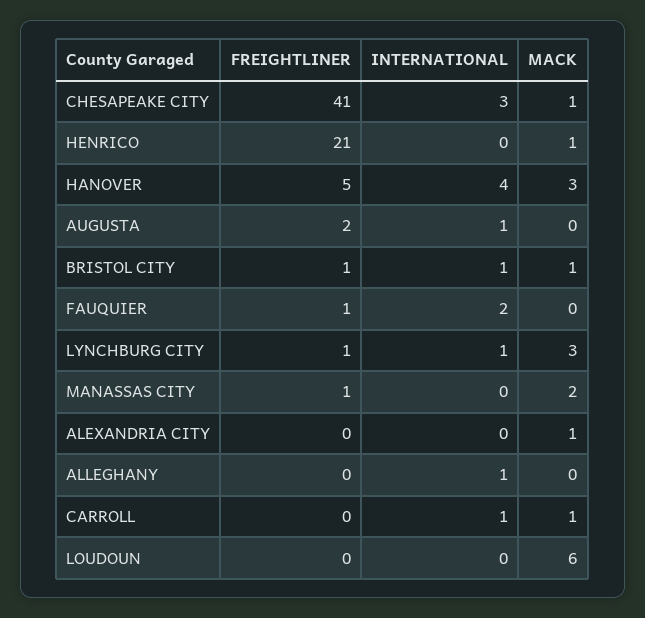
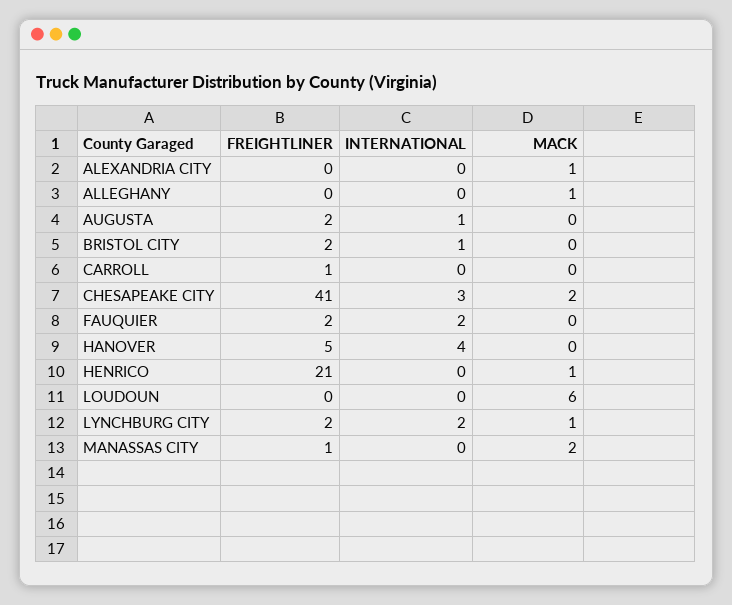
MACK, CHESAPEAKE CITY: 1 -> 2
MACK, HANOVER: 3 -> 0
FREIGHTLINER, BRISTOL CITY: 1 -> 2
MACK, BRISTOL CITY: 1 -> 0
FREIGHTLINER, FAUQUIER: 1 -> 2
FREIGHTLINER, LYNCHBURG CITY: 1 -> 2
INTERNATIONAL, LYNCHBURG CITY: 1 -> 2
MACK, LYNCHBURG CITY: 3 -> 1
INTERNATIONAL, ALLEGHANY: 1 -> 0
MACK, ALLEGHANY: 0 -> 1
FREIGHTLINER, CARROLL: 0 -> 1
INTERNATIONAL, CARROLL: 1 -> 0
MACK, CARROLL: 1 -> 0

